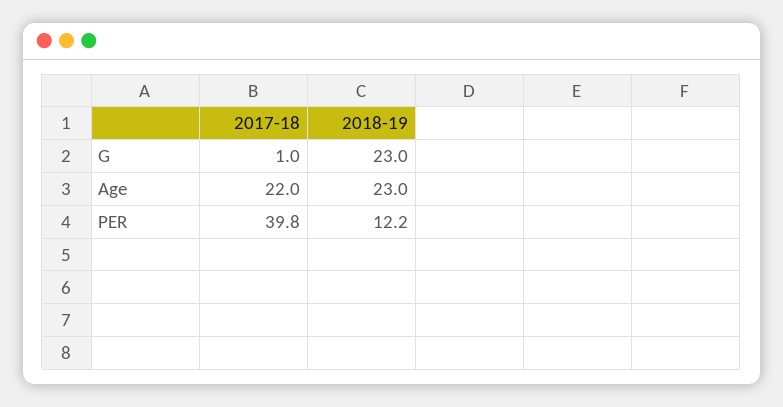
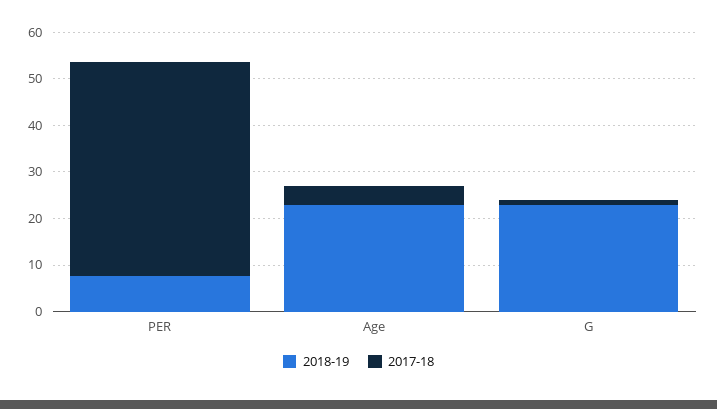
2017-18, Age: 22 -> 4
2017-18, PER: 39.8 -> 46
2018-19, PER: 12.2 -> 8

